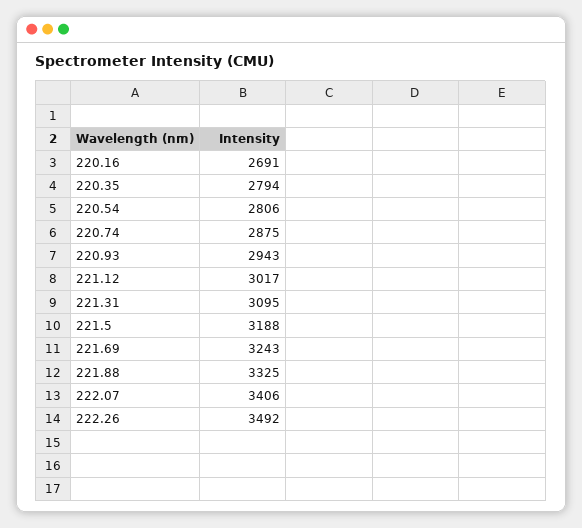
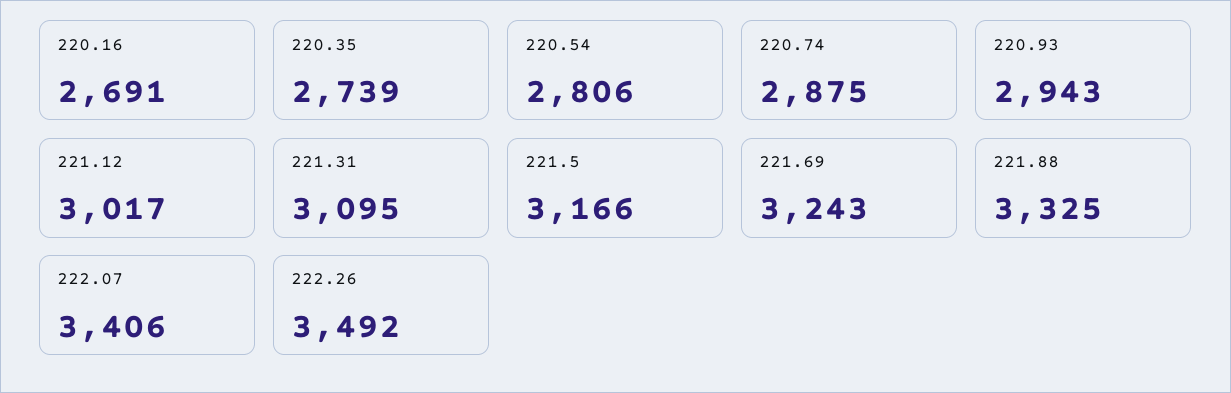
220.35: 2794 -> 2739
221.5: 3188 -> 3166

